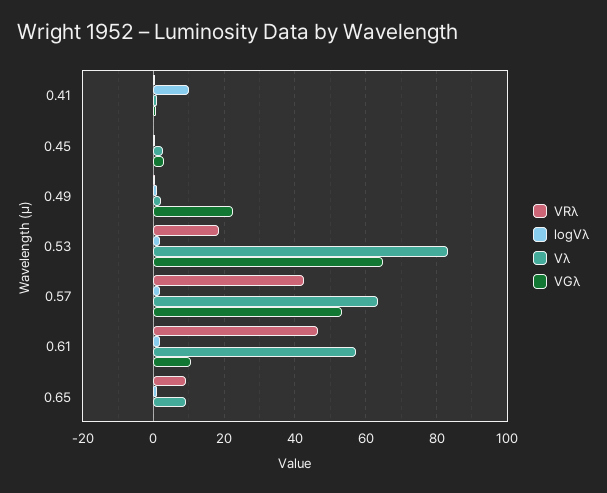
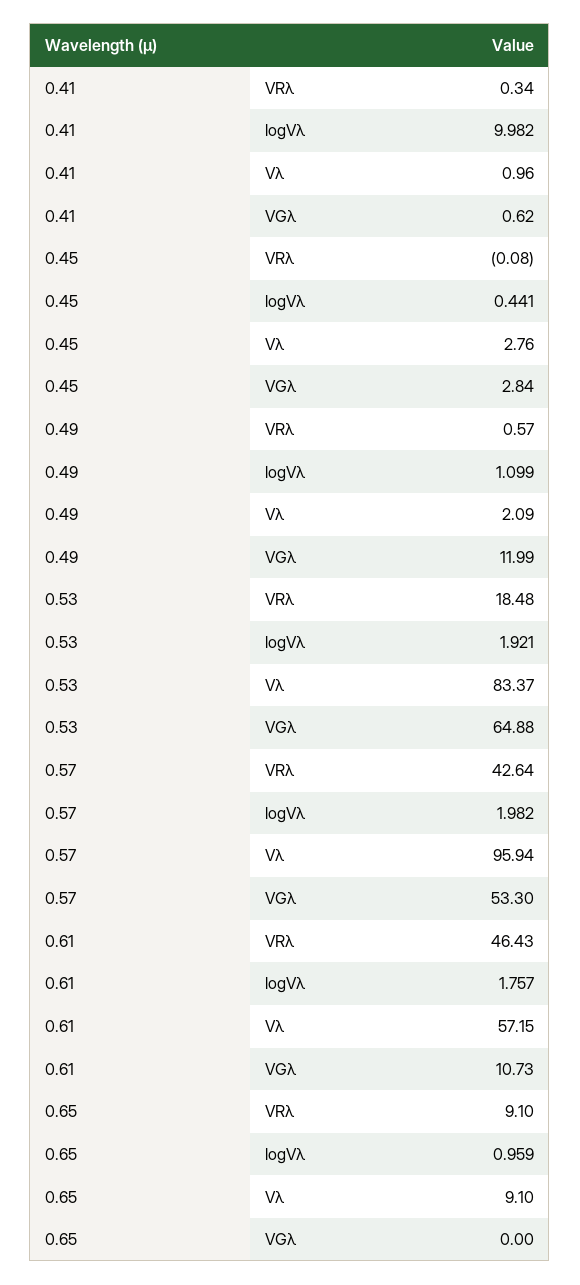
VGλ, 0.49: 22 -> 11.99
Vλ, 0.57: 64 -> 95.94

